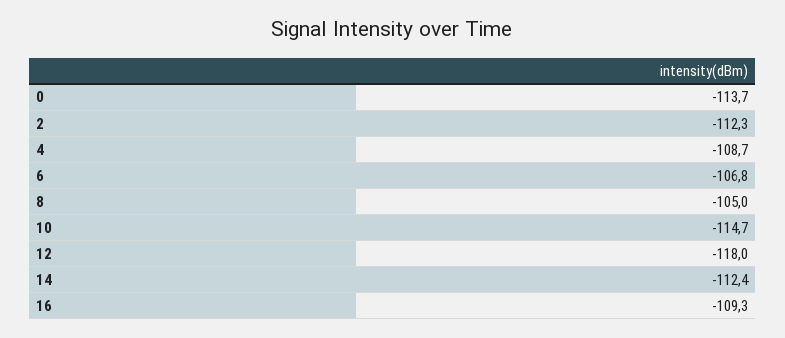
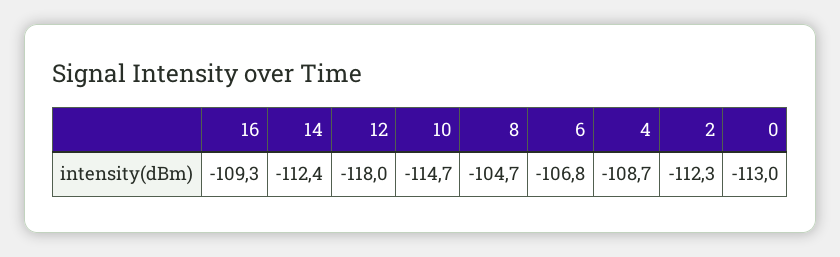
0: -113.7 -> -113
8: -105 -> -104.7

